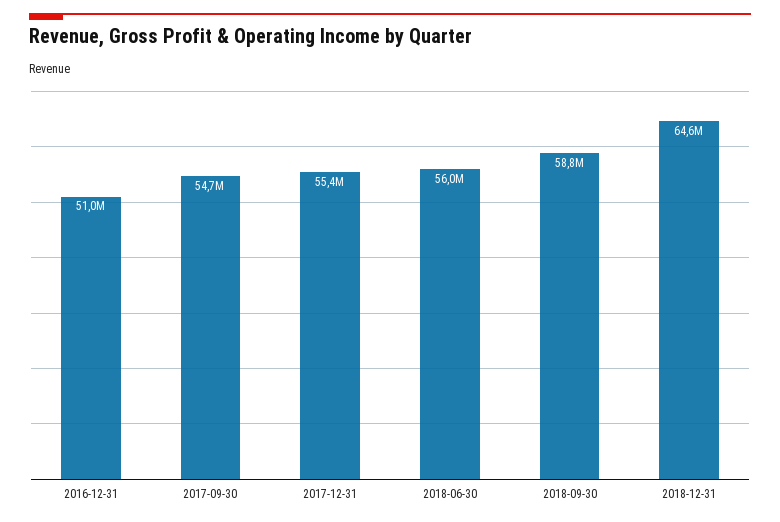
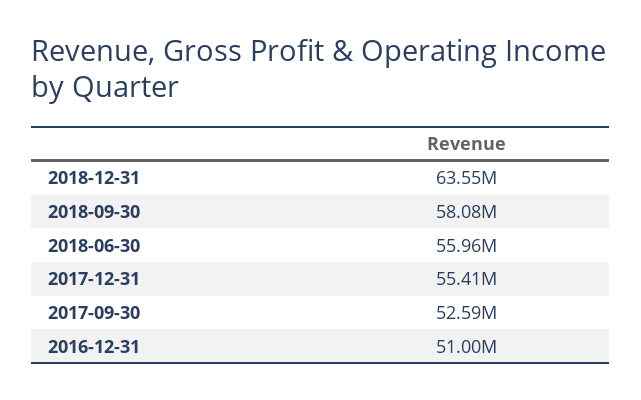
2017-09-30: 54700000 -> 52590000
2018-09-30: 58800000 -> 58080000
2018-12-31: 64600000 -> 63550000

